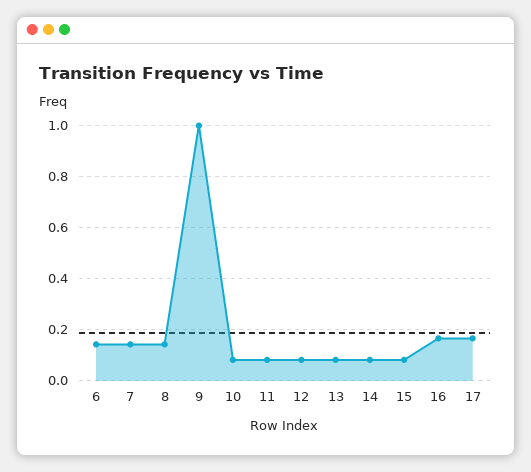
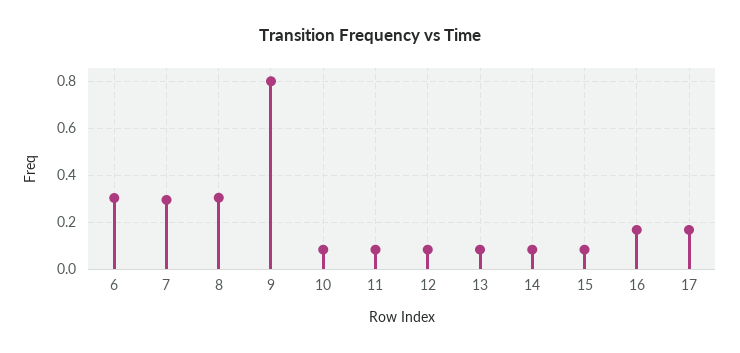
6: 0.15 -> 0.3
7: 0.15 -> 0.3
8: 0.15 -> 0.3
9: 1 -> 0.8

